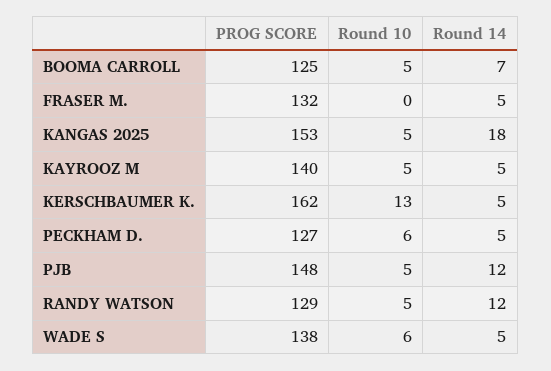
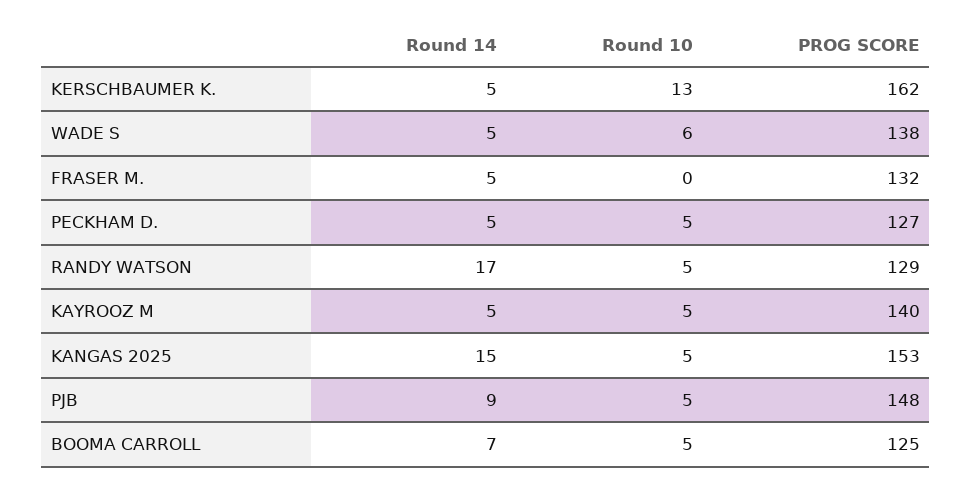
Round 14, KANGAS 2025: 18 -> 15
Round 10, PECKHAM D.: 6 -> 5
Round 14, PJB: 12 -> 9
Round 14, RANDY WATSON: 12 -> 17

